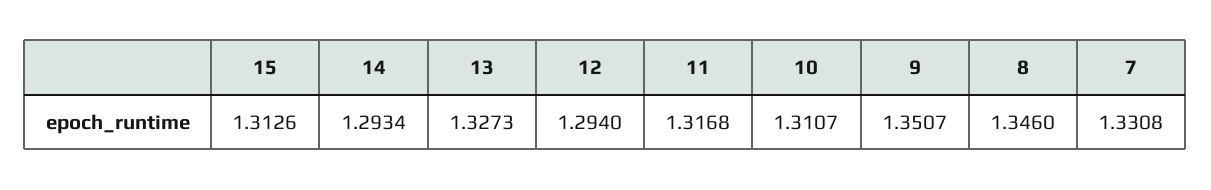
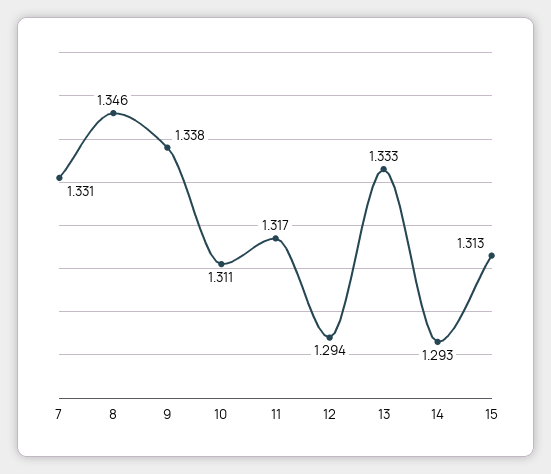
13: 1.3273 -> 1.333
9: 1.3507 -> 1.338

